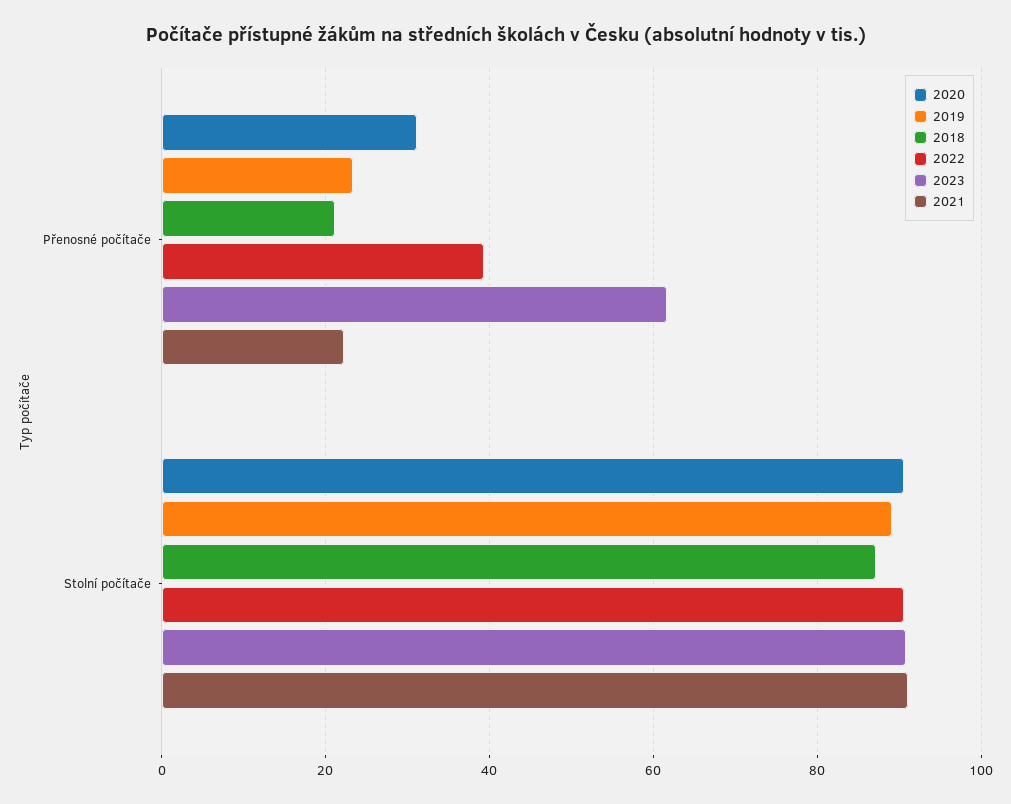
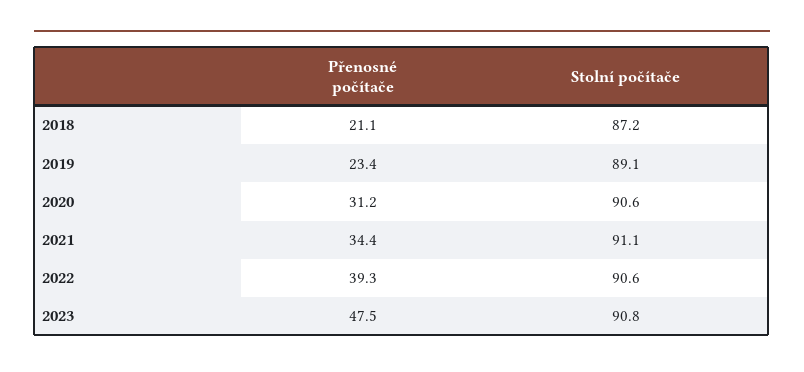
2023, Přenosné počítače: 62 -> 47.5
2021, Přenosné počítače: 22 -> 34.4

